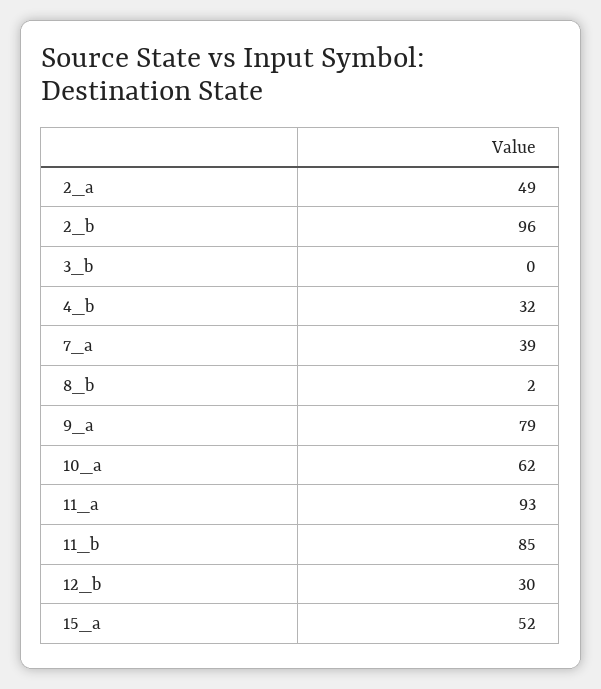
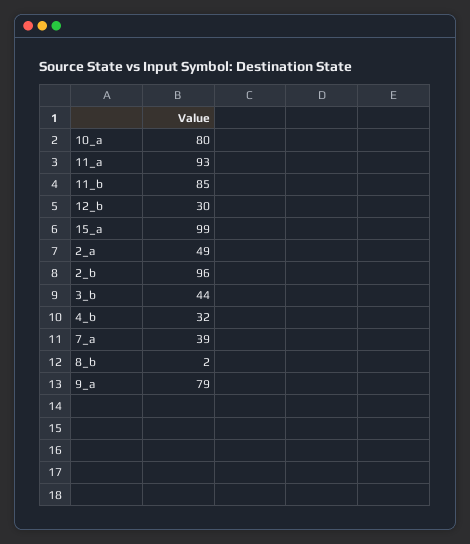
3_b: 0 -> 44
10_a: 62 -> 80
15_a: 52 -> 99

